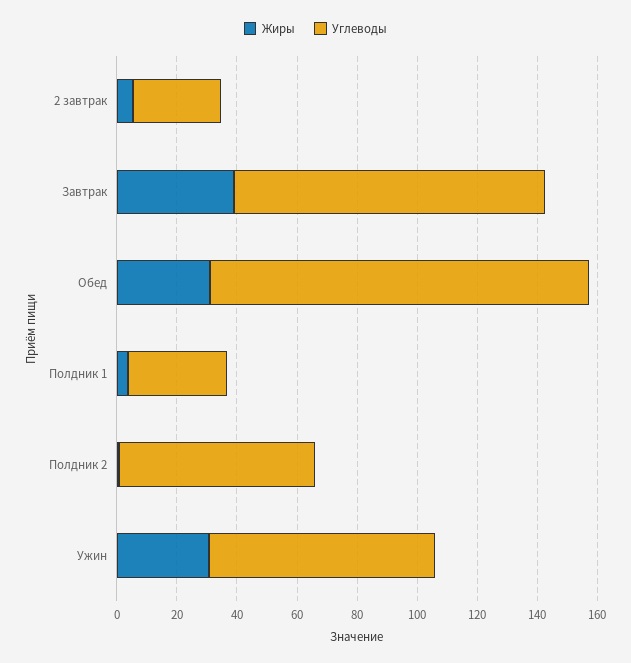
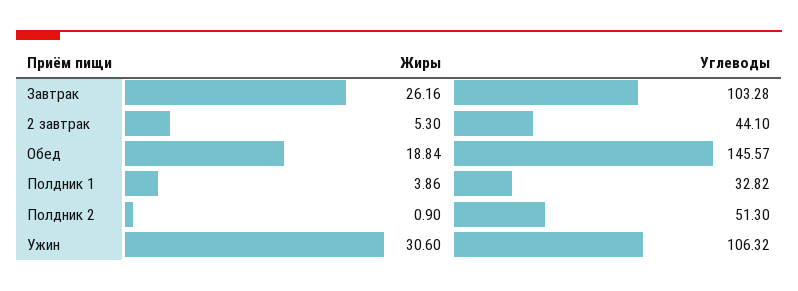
Углеводы, 2 завтрак: 30 -> 44.1
Жиры, Завтрак: 40 -> 26.16
Жиры, Обед: 30 -> 18.84
Углеводы, Обед: 125 -> 145.57
Углеводы, Полдник 2: 65 -> 51.3
Углеводы, Ужин: 75 -> 106.32

